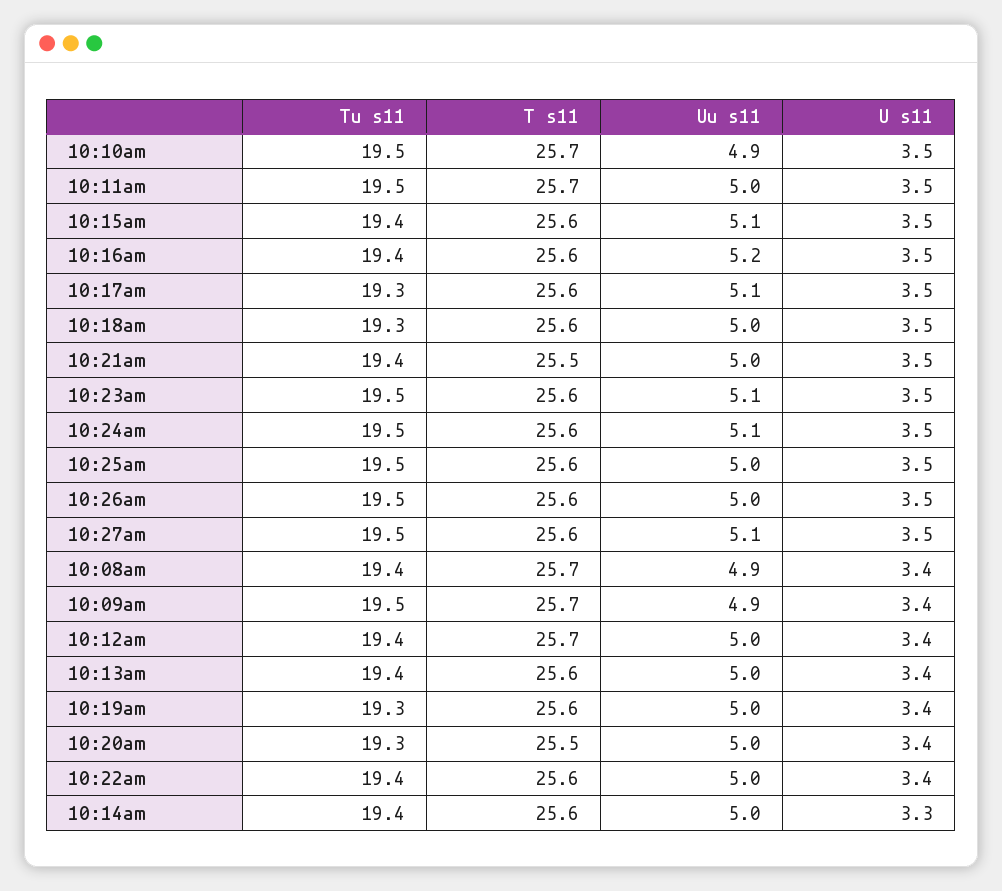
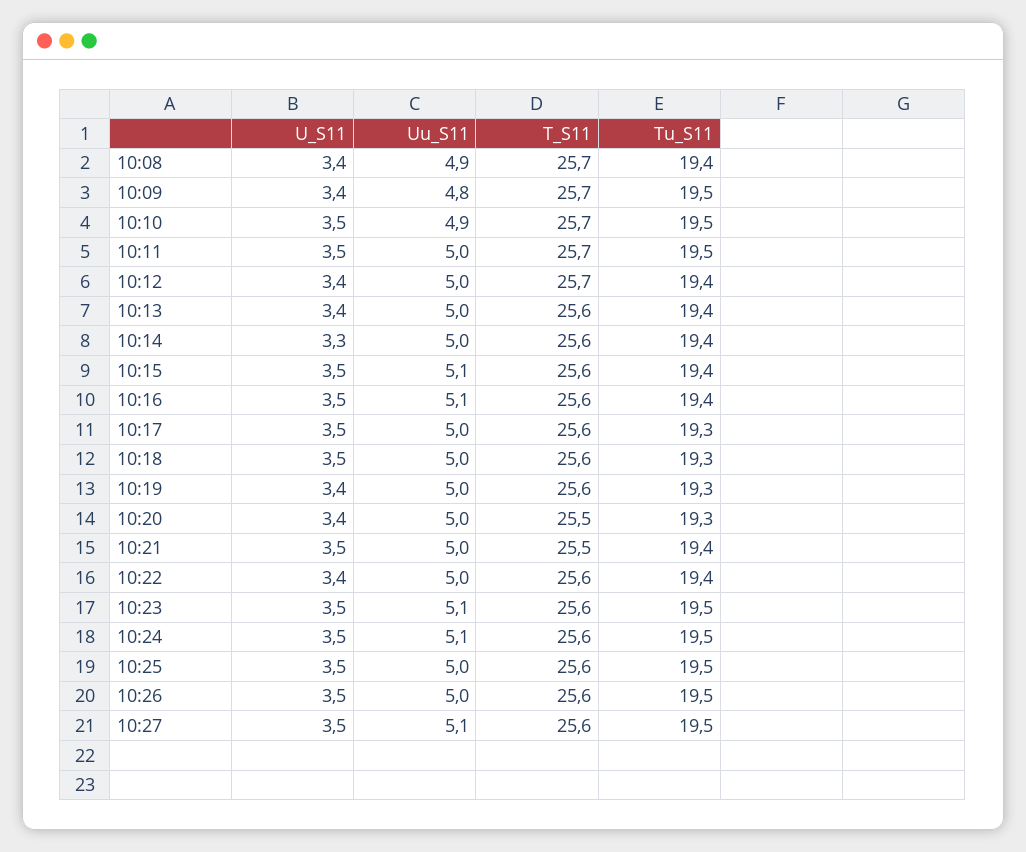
Uu s11, 10:16am: 5.2 -> 5.1
Uu s11, 10:17am: 5.1 -> 5
Uu s11, 10:09am: 4.9 -> 4.8

